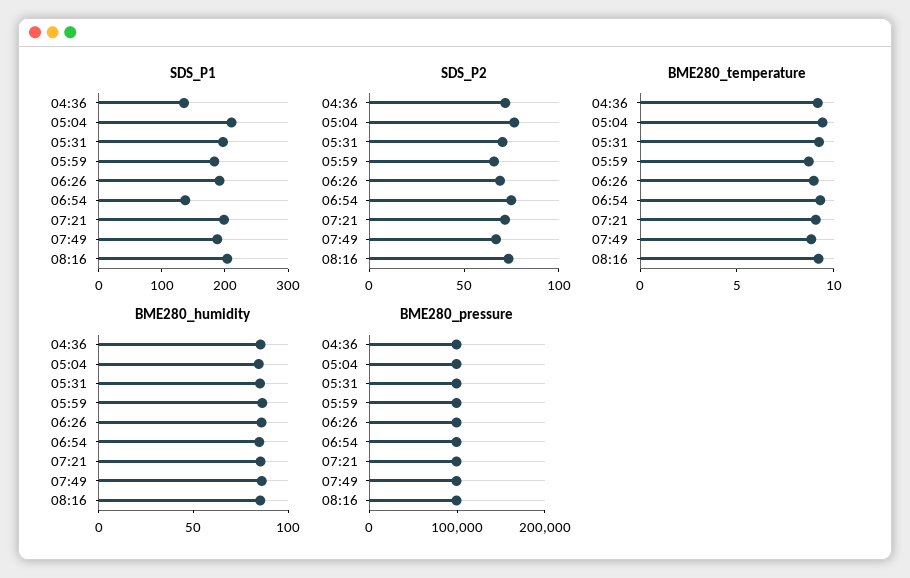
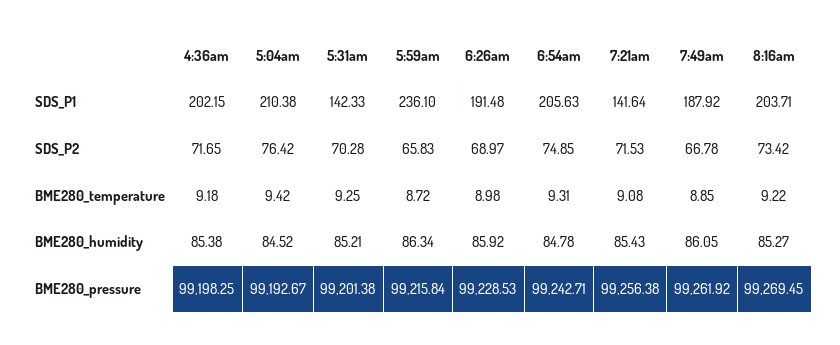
SDS_P1, 04:36: 140 -> 202.15
SDS_P1, 05:31: 200 -> 142.33
SDS_P1, 05:59: 180 -> 236.1
SDS_P1, 06:54: 140 -> 205.63
SDS_P1, 07:21: 200 -> 141.64

